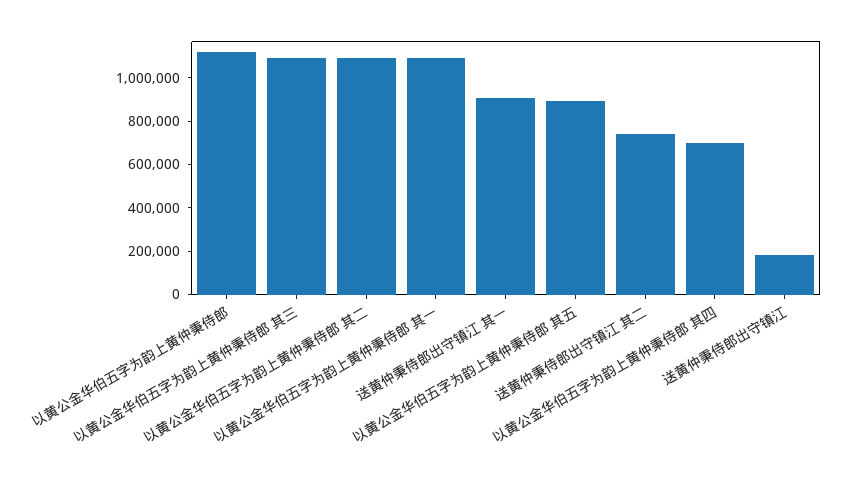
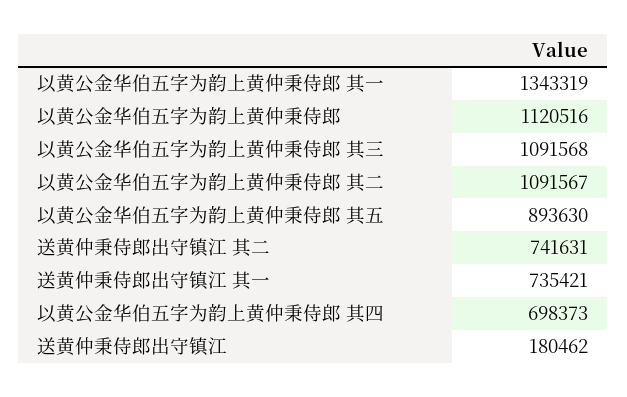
以黄公金华伯五字为韵上黄仲秉侍郎 其一: 1100000 -> 1343319
送黄仲秉侍郎出守镇江 其一: 900000 -> 735421

